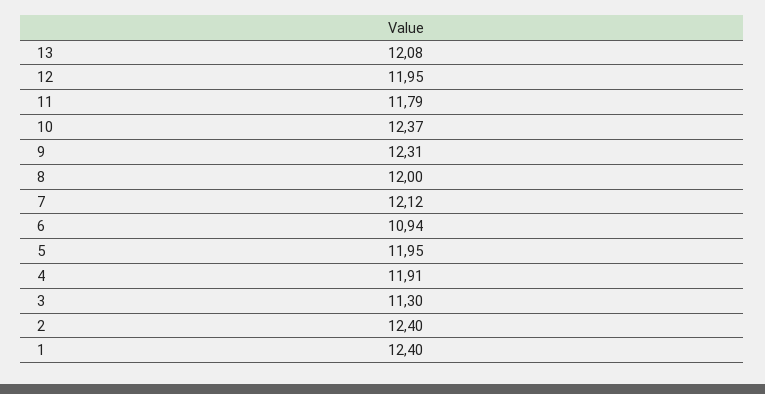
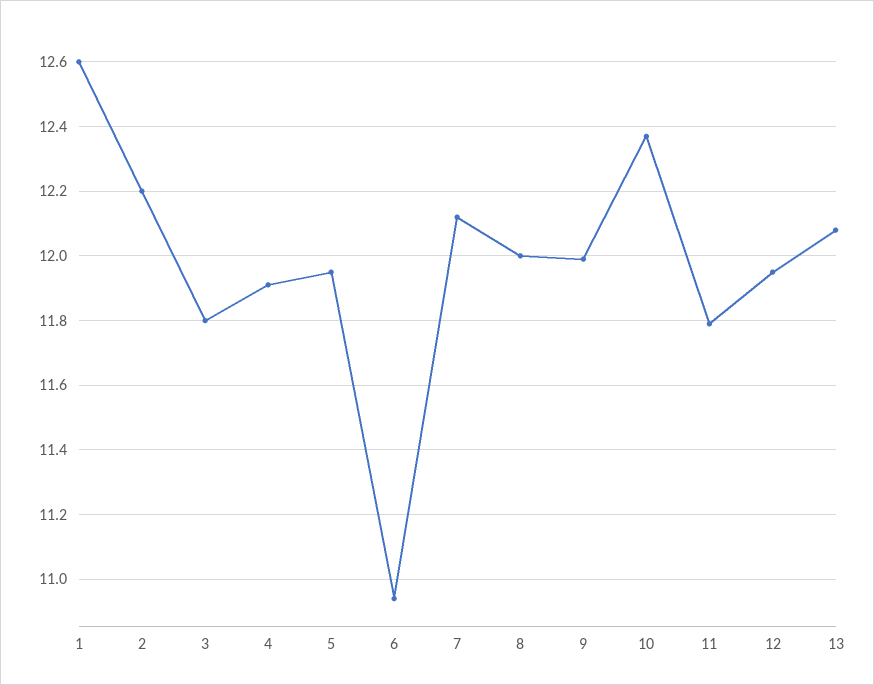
9: 12.31 -> 12
3: 11.3 -> 11.8
2: 12.4 -> 12.2
1: 12.4 -> 12.6

